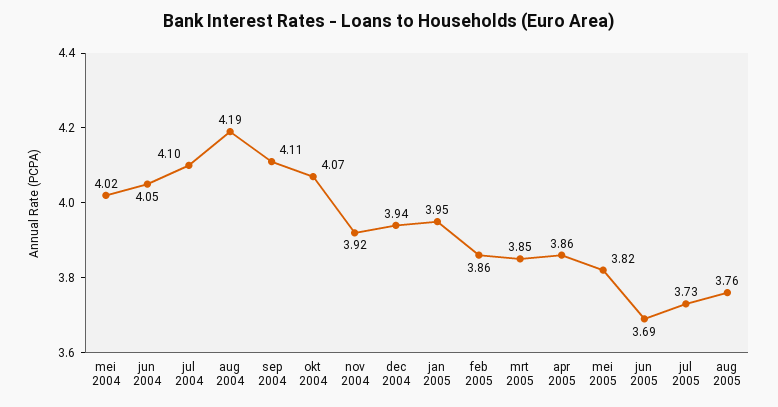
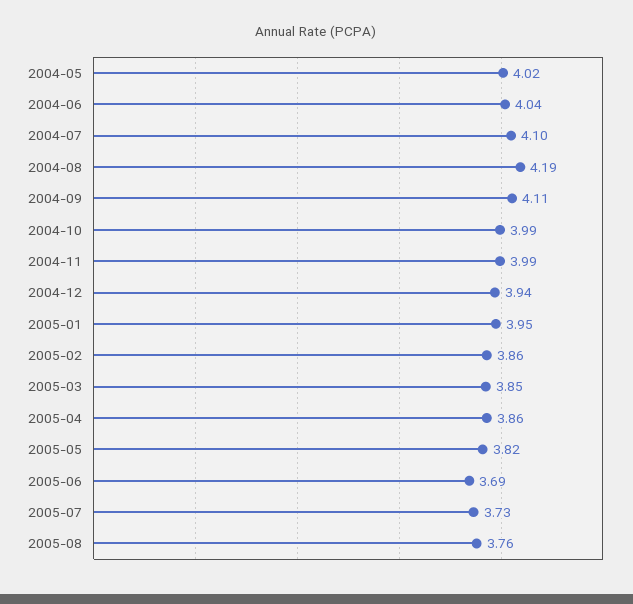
jun 2004: 4.05 -> 4.04
okt 2004: 4.07 -> 3.99
nov 2004: 3.92 -> 3.99

